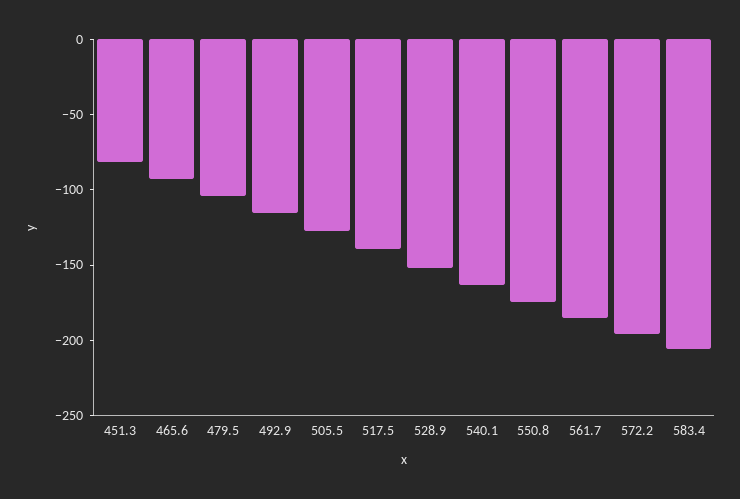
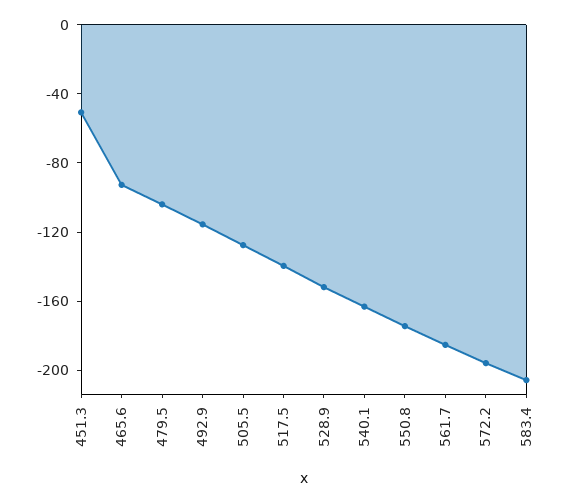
451.3: -80 -> -50

